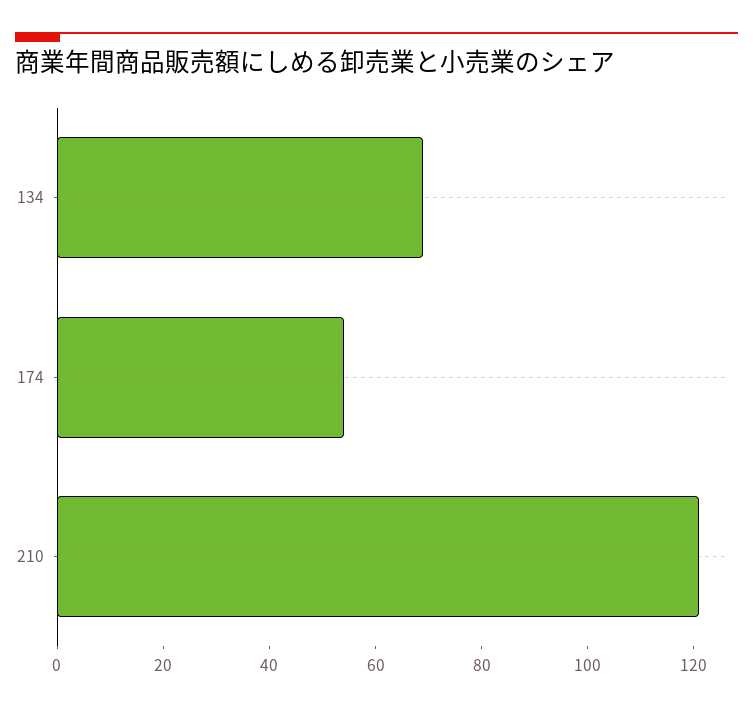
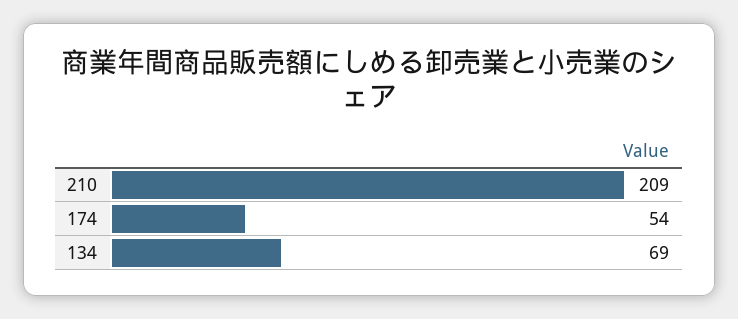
210: 120 -> 209

